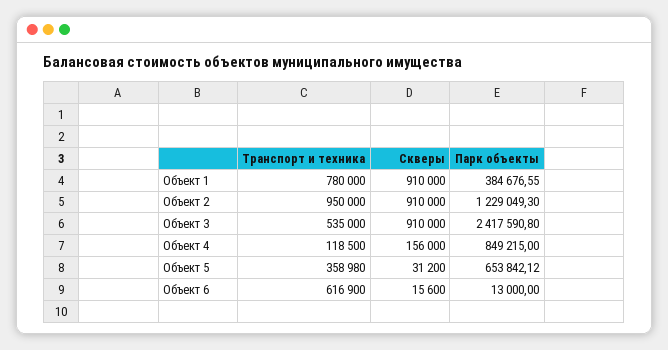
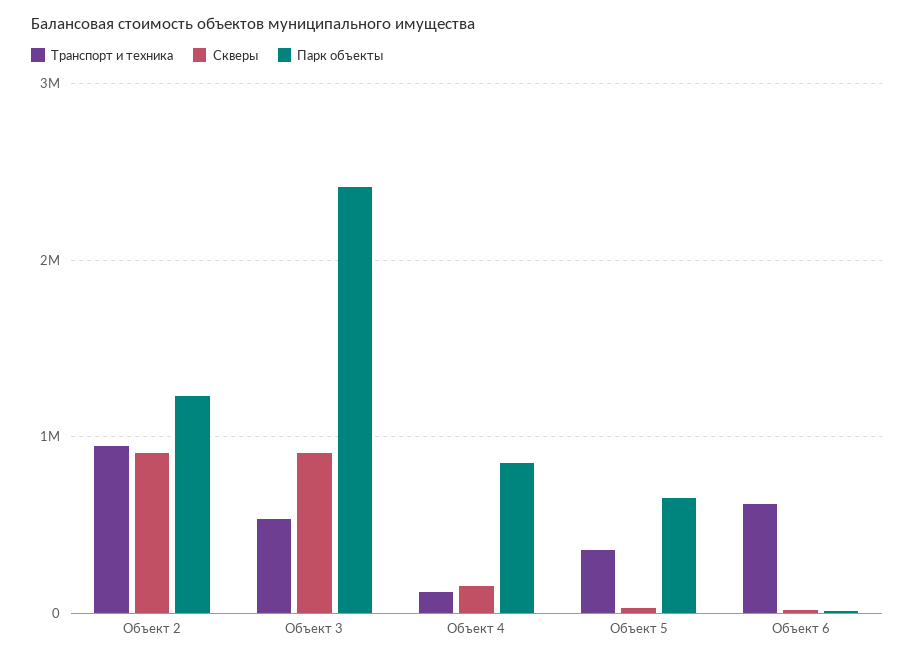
Транспорт и техника, Объект 1: 780000 -> none
Скверы, Объект 1: 910000 -> none
Парк объекты, Объект 1: 384676.55 -> none

